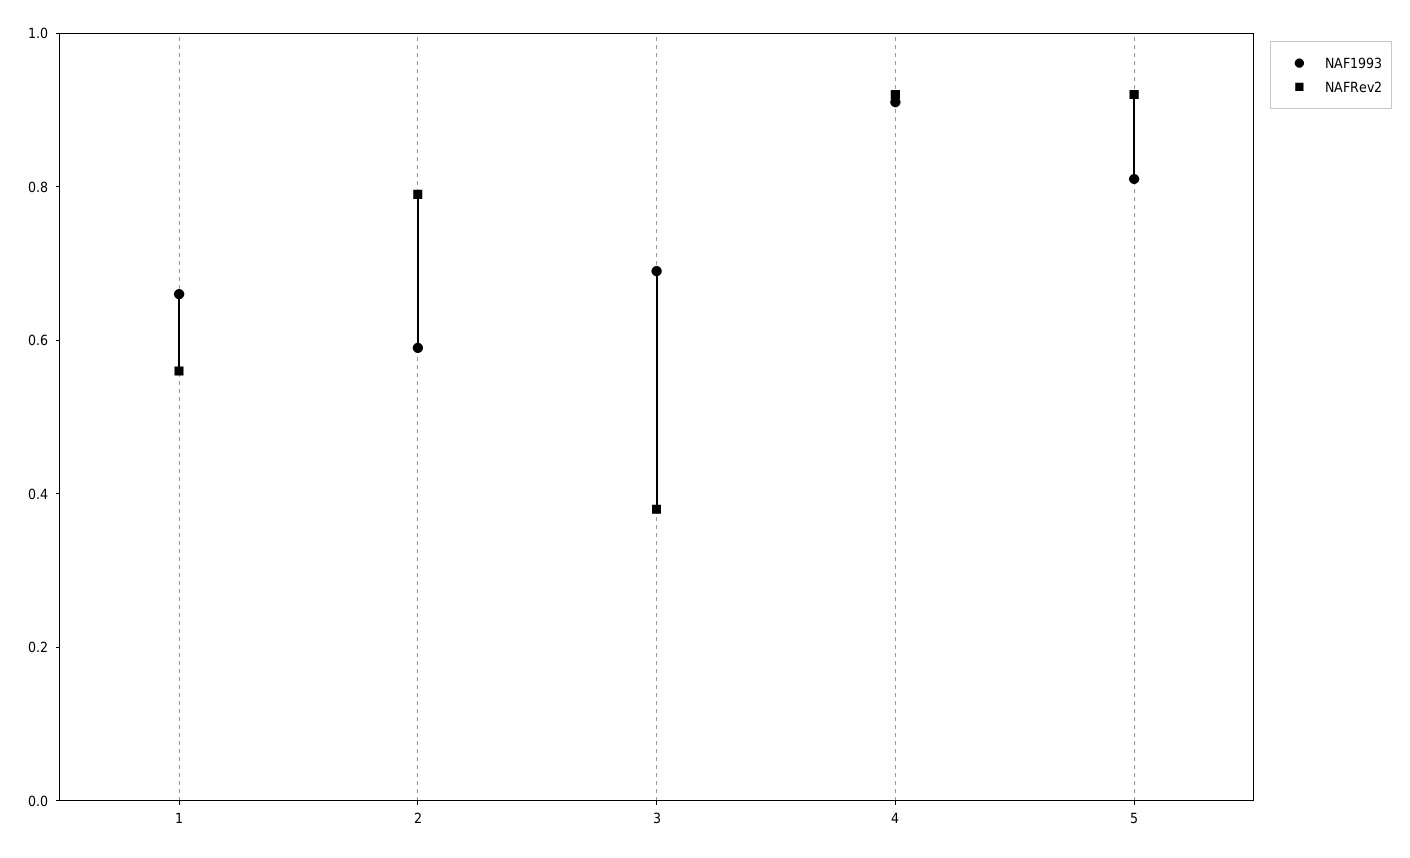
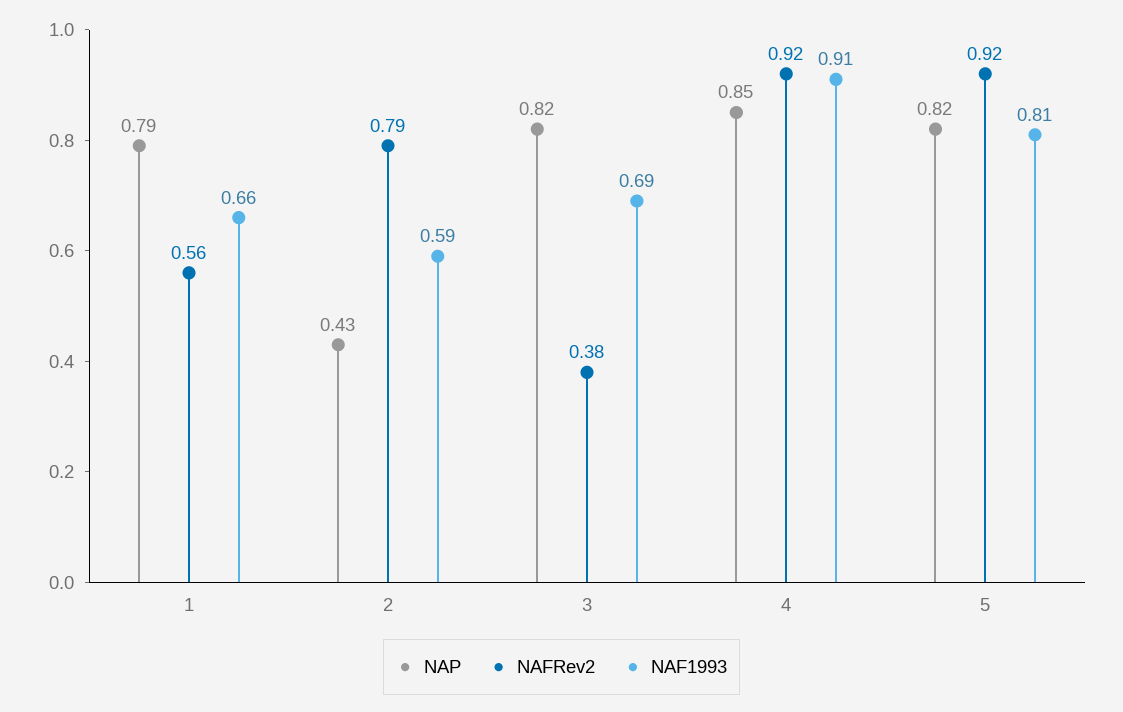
NAP, 1: none -> 0.79
NAP, 2: none -> 0.43
NAP, 3: none -> 0.82
NAP, 4: none -> 0.85
NAP, 5: none -> 0.82

